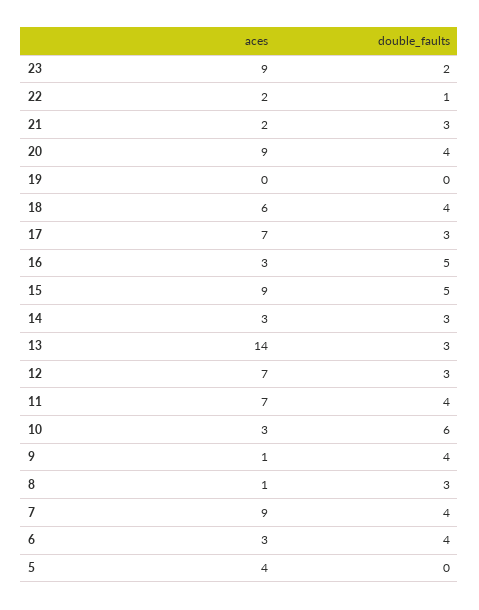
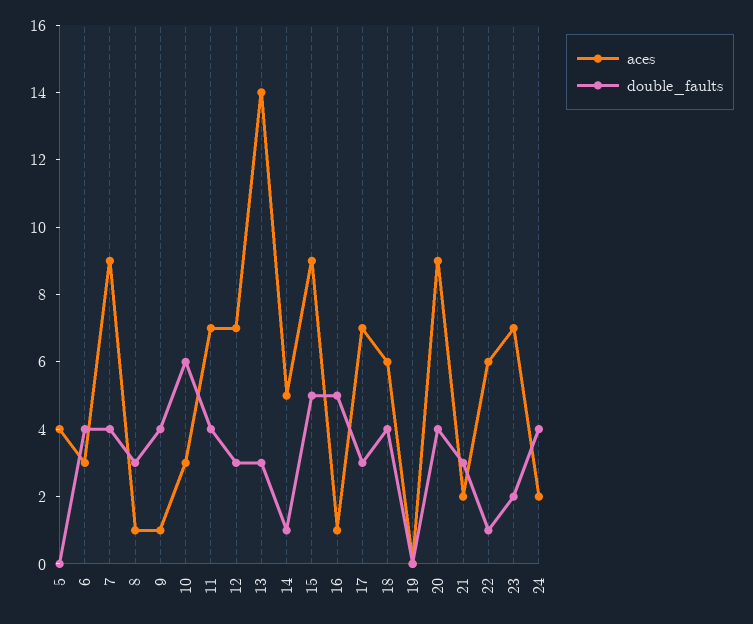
aces, 23: 9 -> 7
aces, 22: 2 -> 6
aces, 16: 3 -> 1
aces, 14: 3 -> 5
double_faults, 14: 3 -> 1
aces, 24: none -> 2
double_faults, 24: none -> 4

